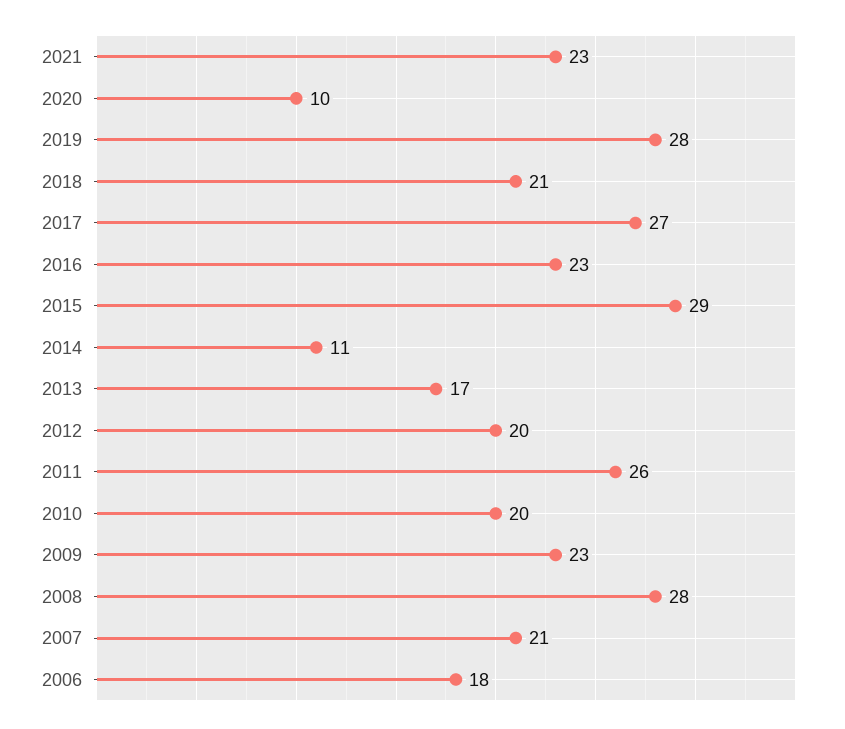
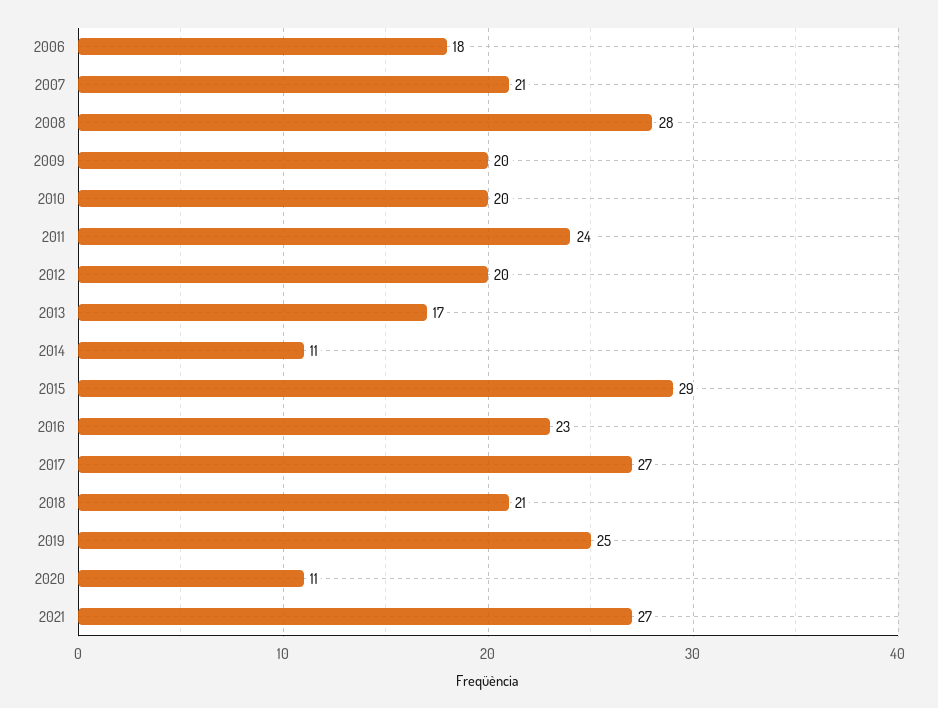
2021: 23 -> 27
2020: 10 -> 11
2019: 28 -> 25
2011: 26 -> 24
2009: 23 -> 20

